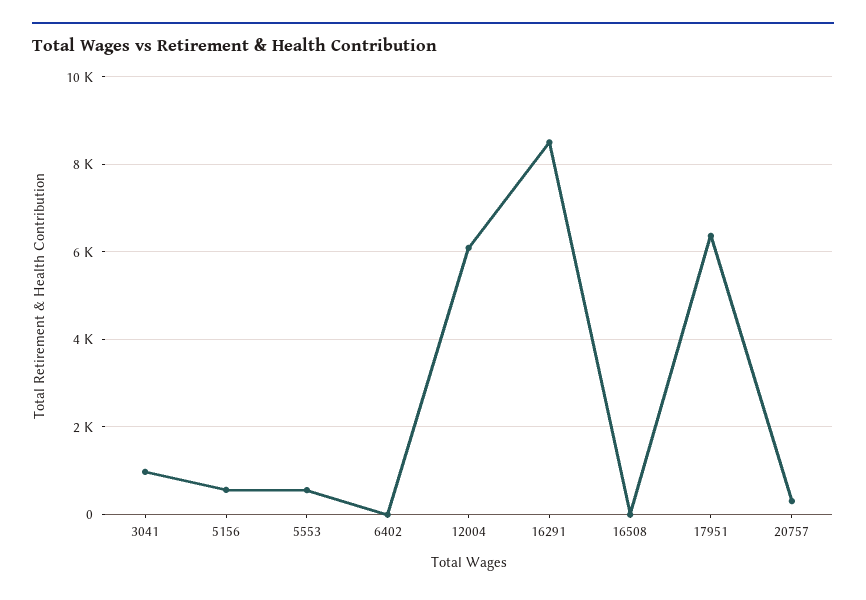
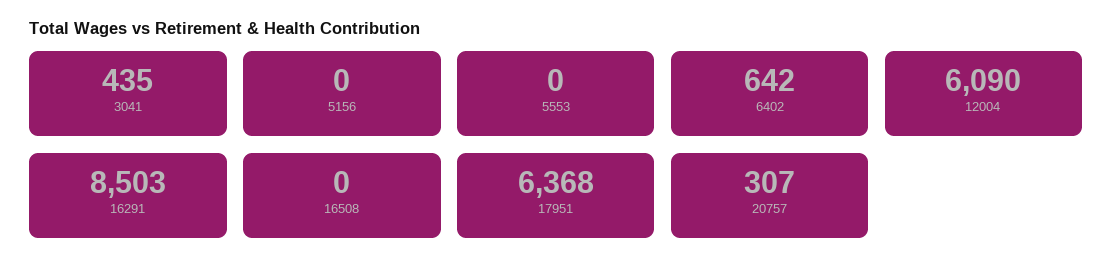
3041: 1000 -> 435
5156: 600 -> 0
5553: 600 -> 0
6402: 0 -> 642

